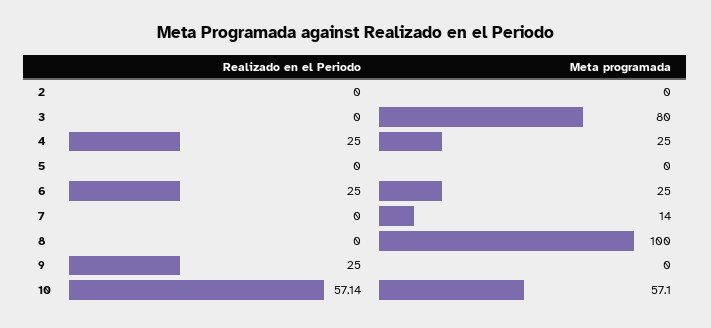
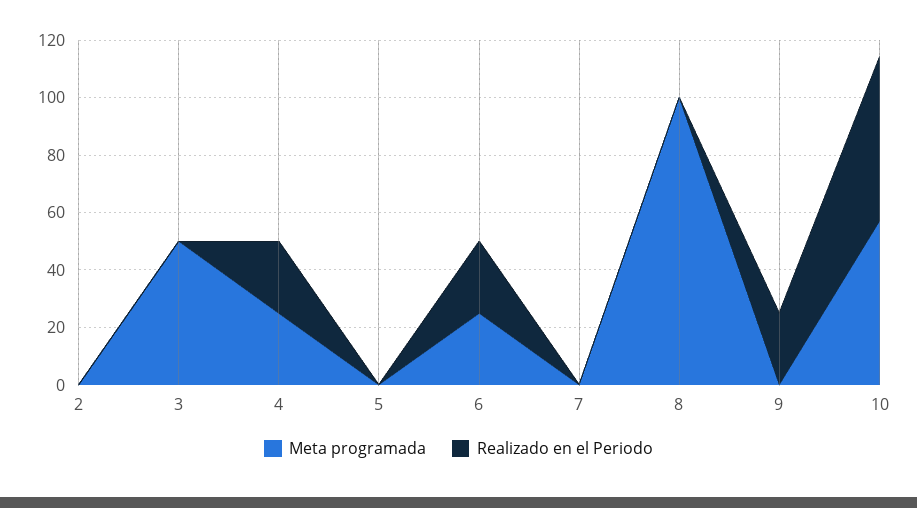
Meta programada, 3: 80 -> 50
Meta programada, 7: 14 -> 0

